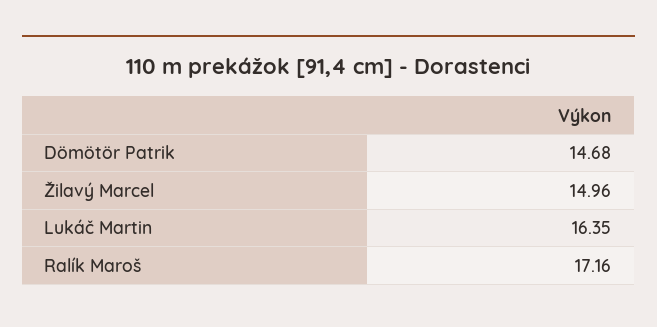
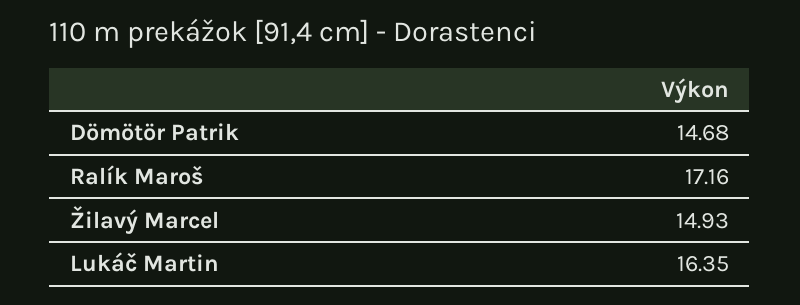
Žilavý Marcel: 14.96 -> 14.93

